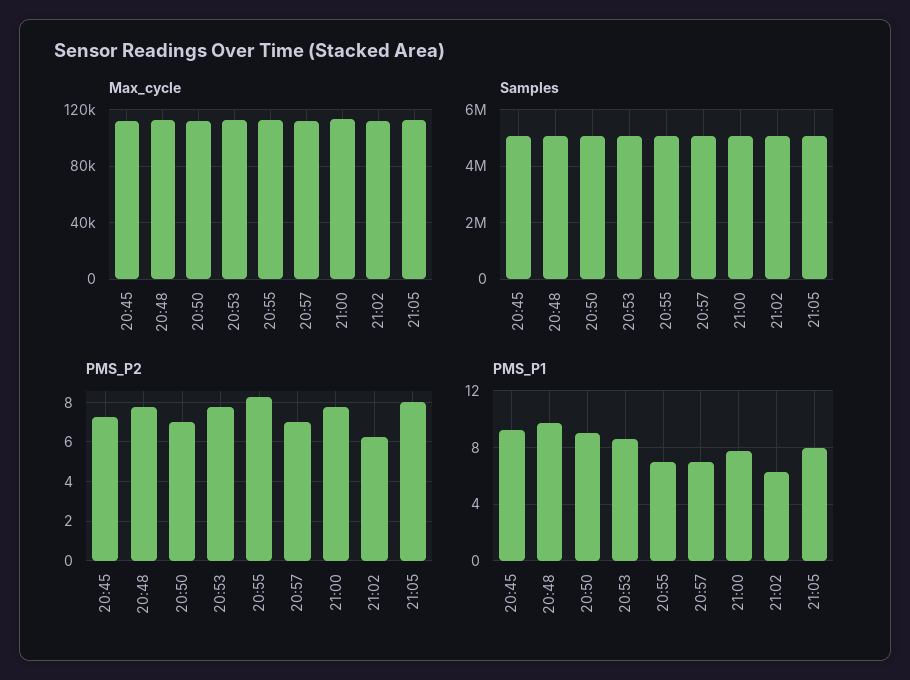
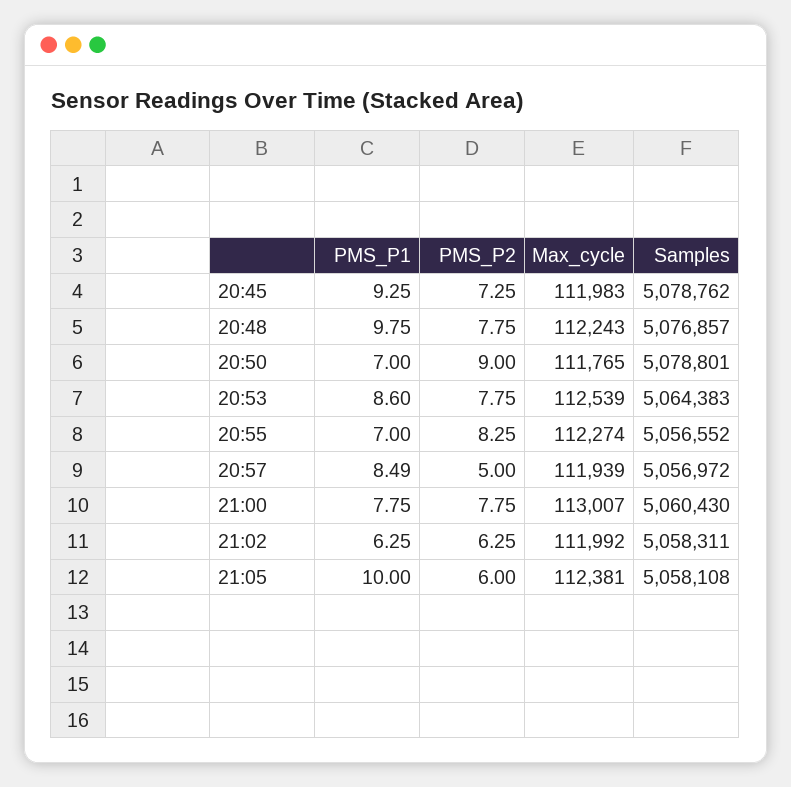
PMS_P2, 20:50: 7 -> 9
PMS_P2, 20:57: 7 -> 5
PMS_P2, 21:05: 8 -> 6
PMS_P1, 20:50: 9 -> 7
PMS_P1, 20:57: 7 -> 8.49
PMS_P1, 21:05: 8 -> 10

